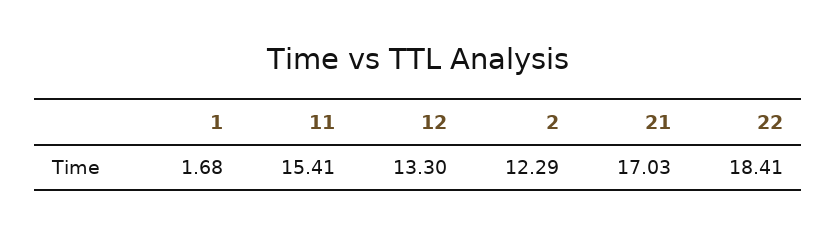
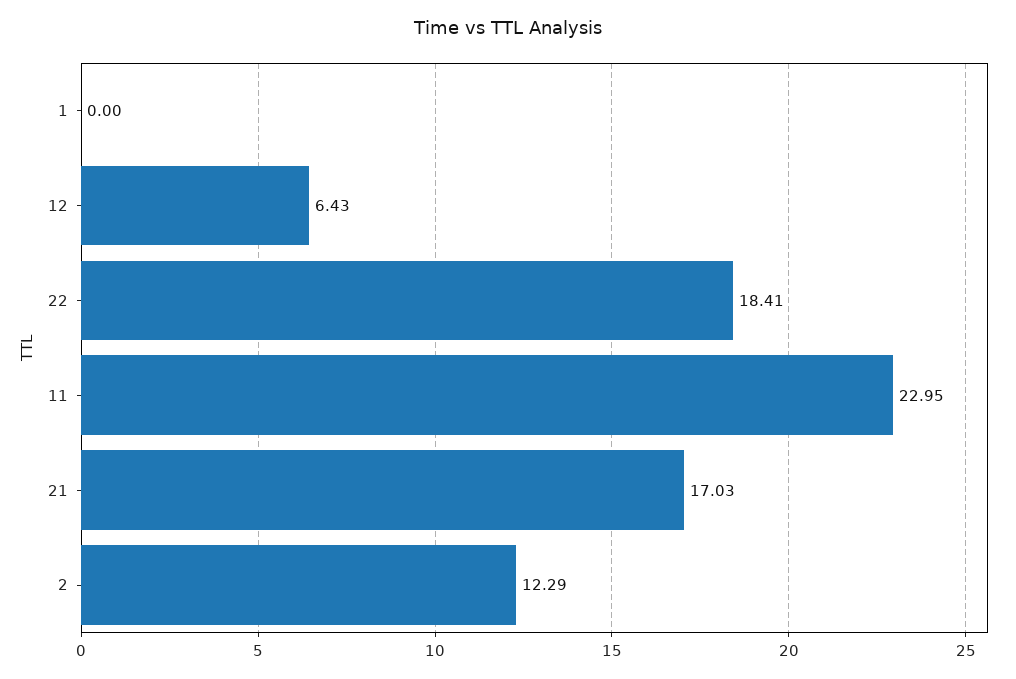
1: 1.68 -> 0
11: 15.41 -> 22.95
12: 13.3 -> 6.43

